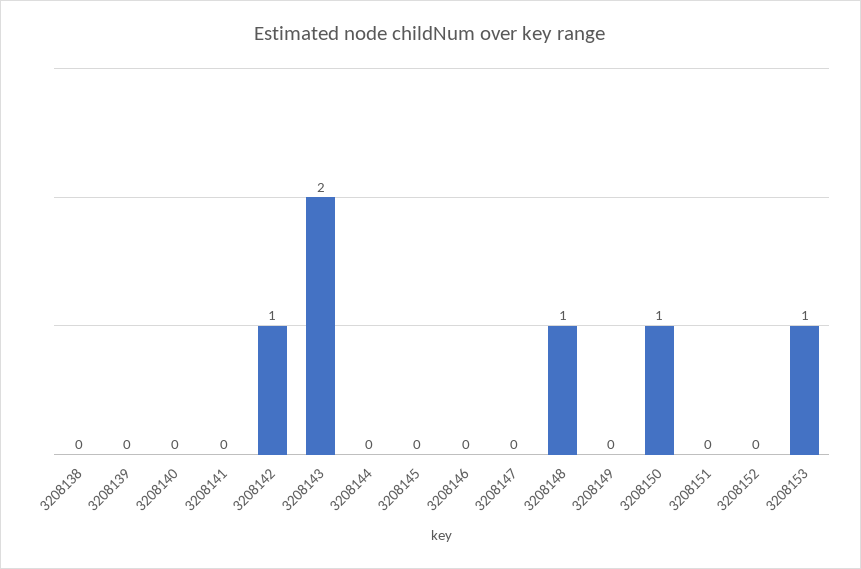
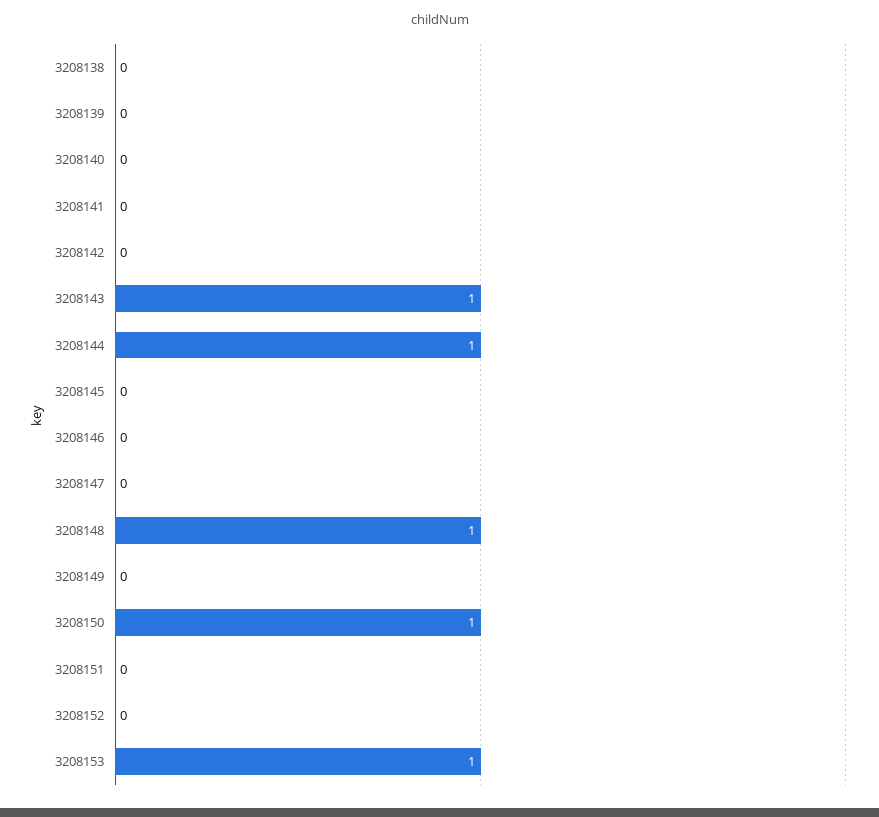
3208142: 1 -> 0
3208143: 2 -> 1
3208144: 0 -> 1

